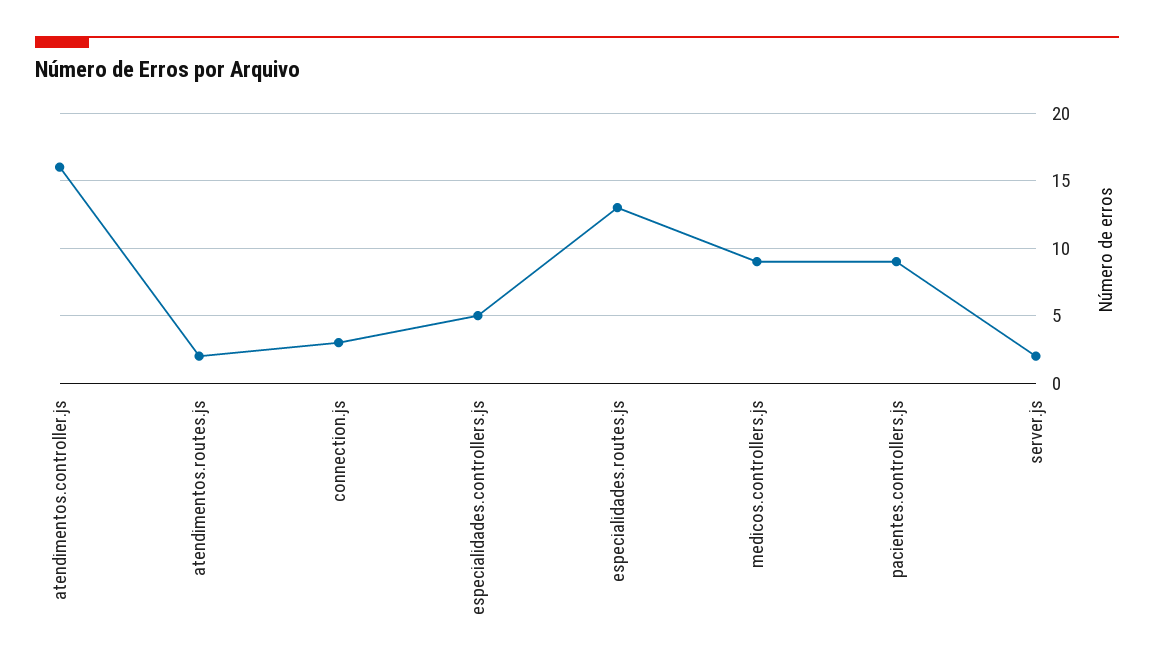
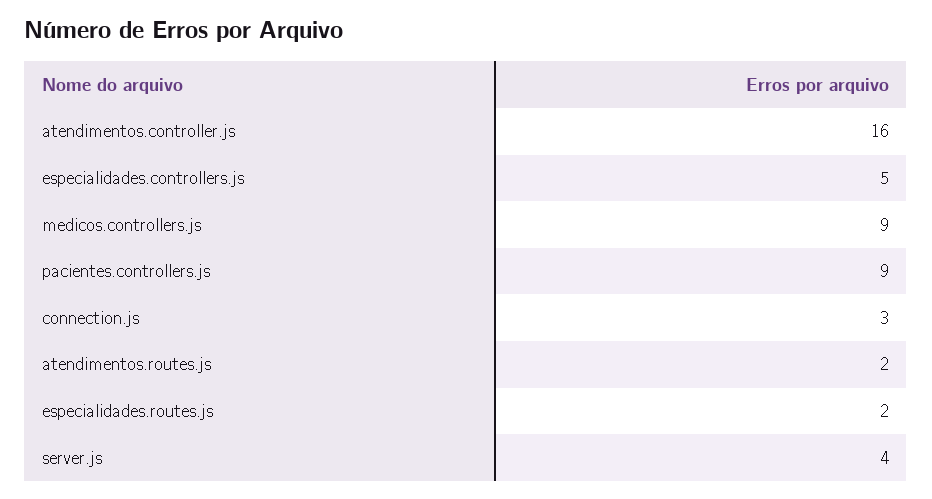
especialidades.routes.js: 13 -> 2
server.js: 2 -> 4

